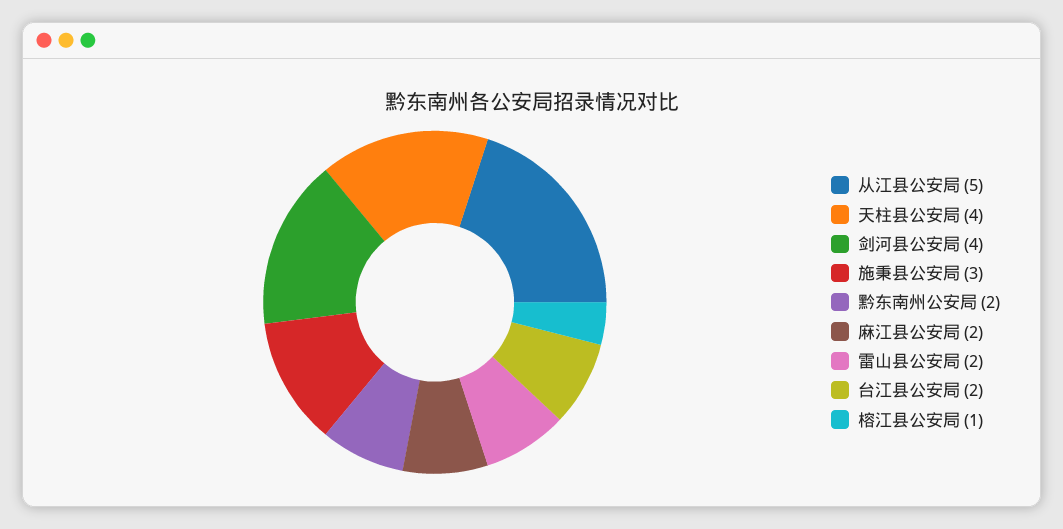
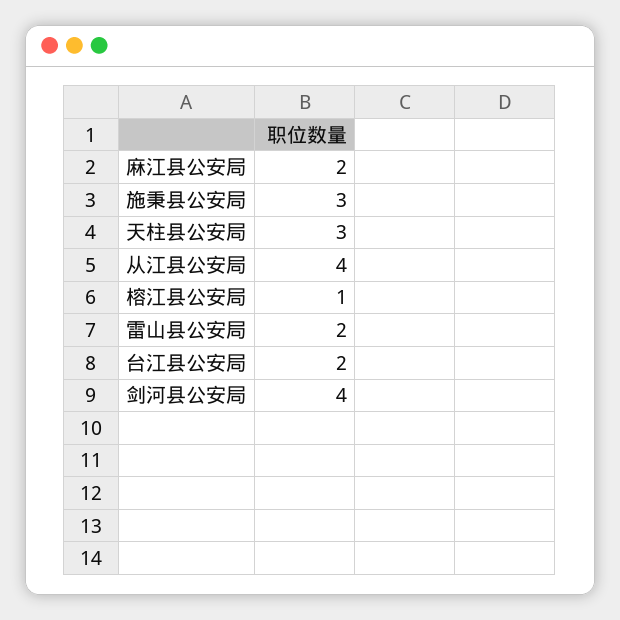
从江县公安局: 5 -> 4
天柱县公安局: 4 -> 3
黔东南州公安局: 2 -> none

